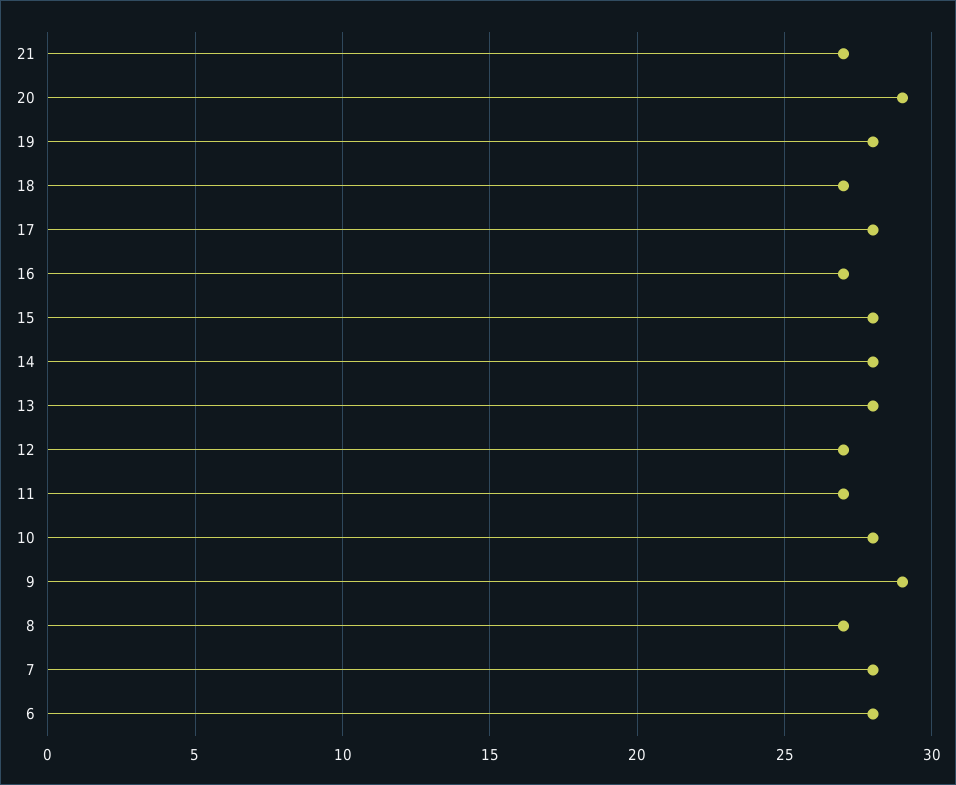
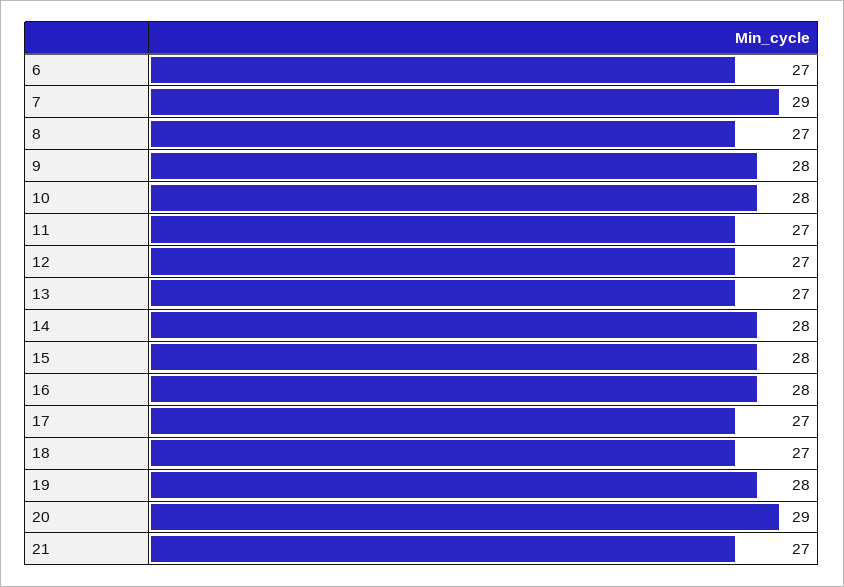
17: 28 -> 27
16: 27 -> 28
13: 28 -> 27
9: 29 -> 28
7: 28 -> 29
6: 28 -> 27

